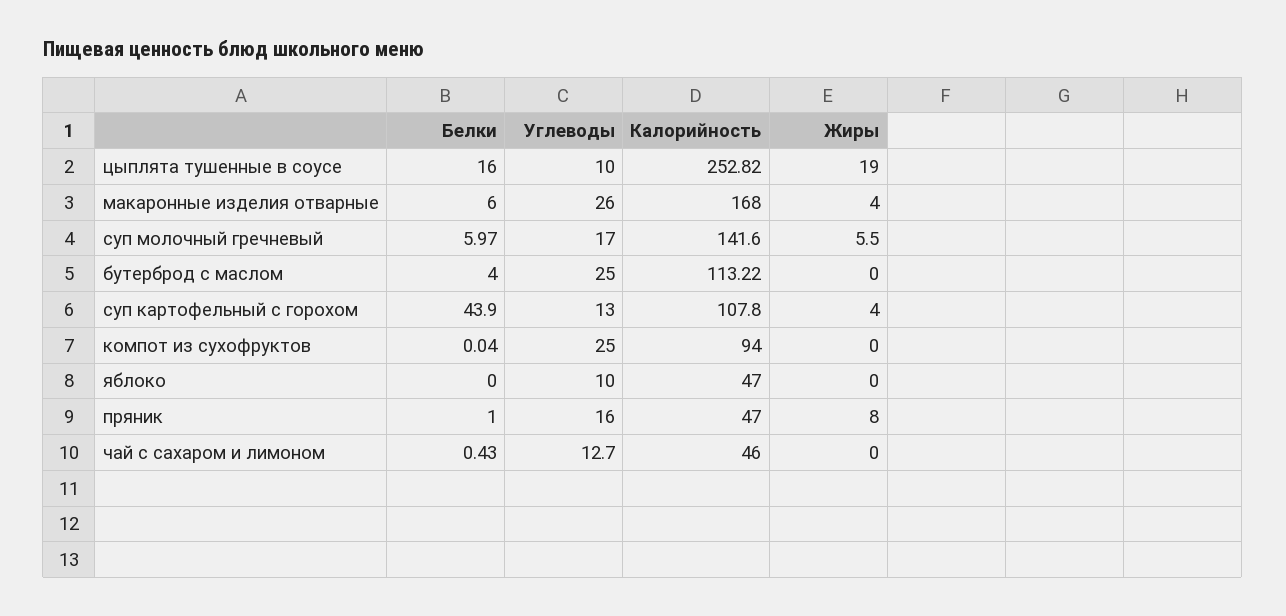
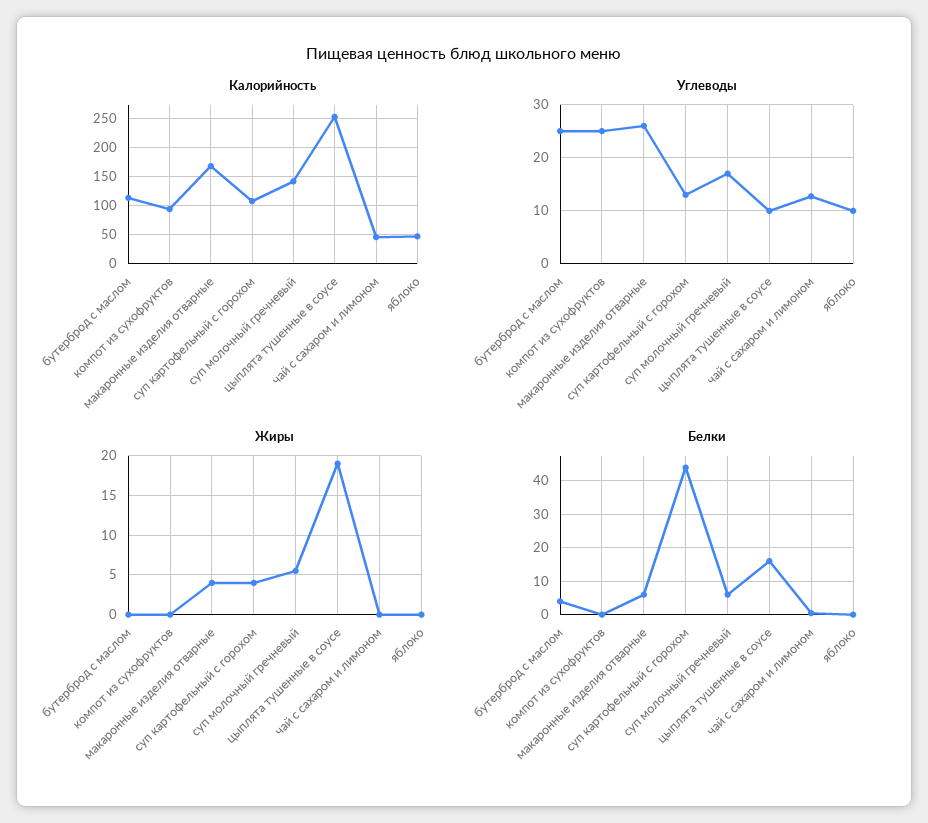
Белки, пряник: 1 -> none
Углеводы, пряник: 16 -> none
Калорийность, пряник: 47 -> none
Жиры, пряник: 8 -> none

